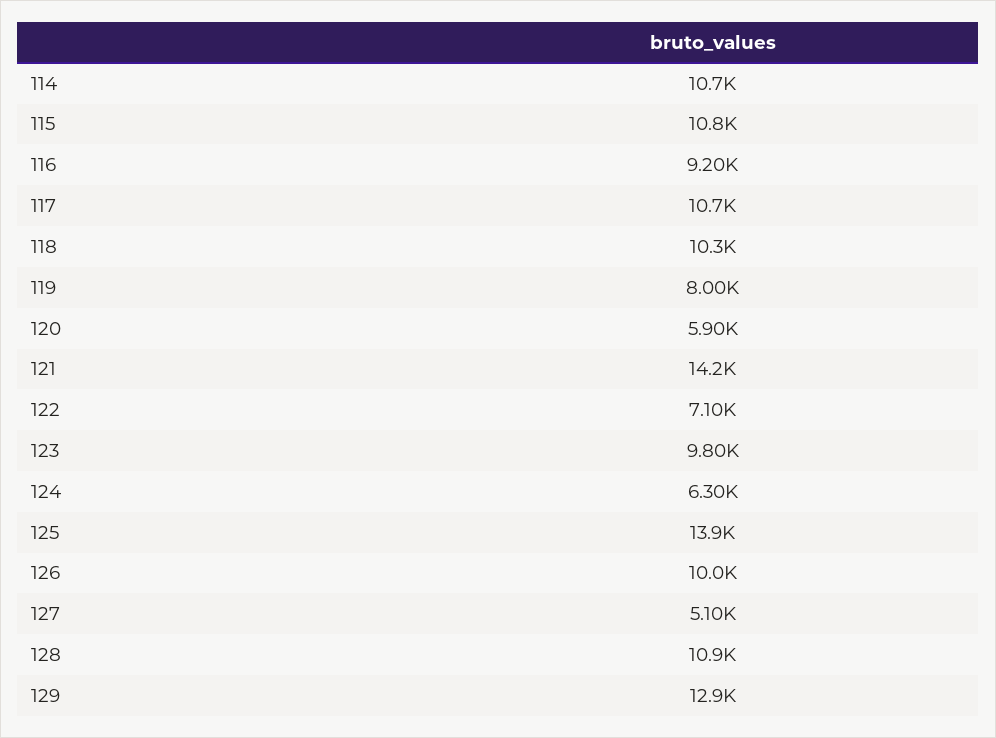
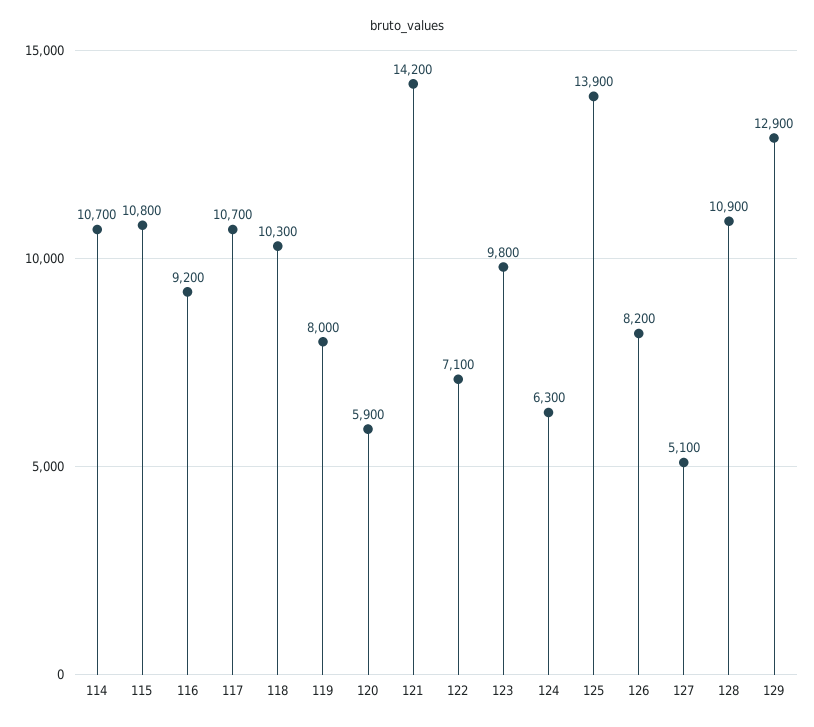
126: 10000 -> 8200

